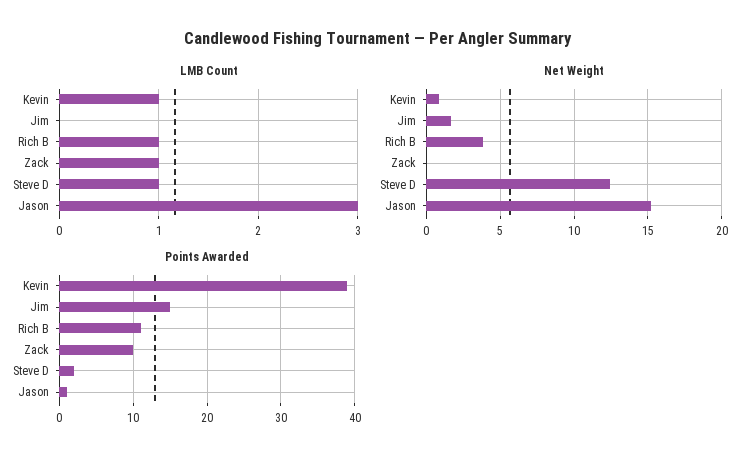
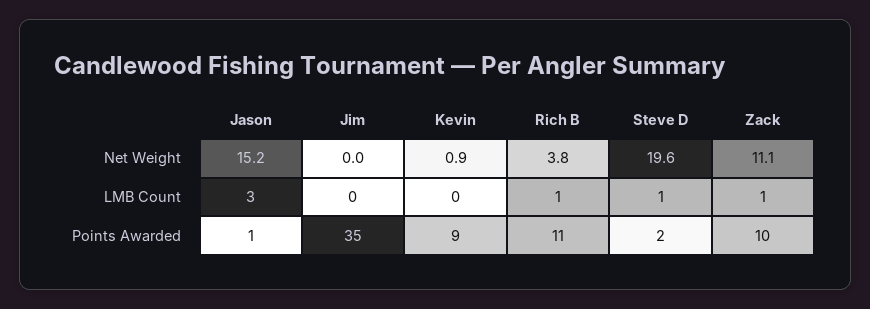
LMB Count, Kevin: 1 -> 0
Net Weight, Jim: 1.5 -> 0
Net Weight, Zack: 0 -> 11.1
Net Weight, Steve D: 12.5 -> 19.6
Points Awarded, Kevin: 39 -> 9
Points Awarded, Jim: 15 -> 35

